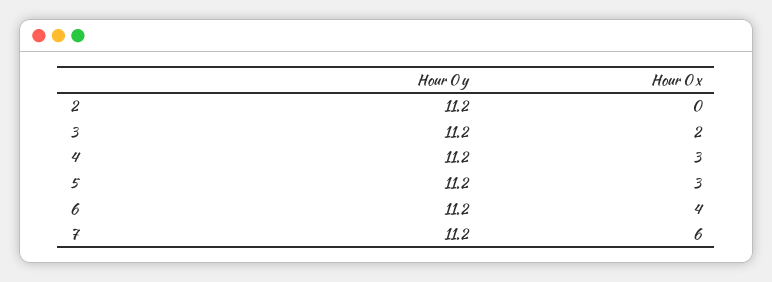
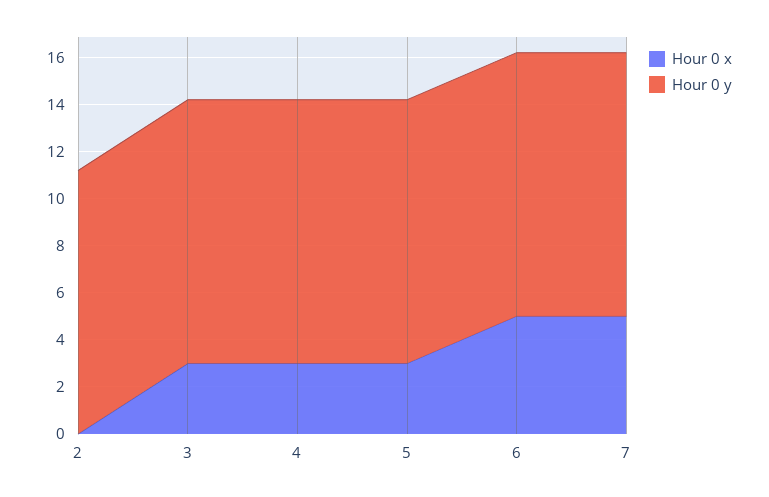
Hour 0 x, 3: 2 -> 3
Hour 0 x, 6: 4 -> 5
Hour 0 x, 7: 6 -> 5

